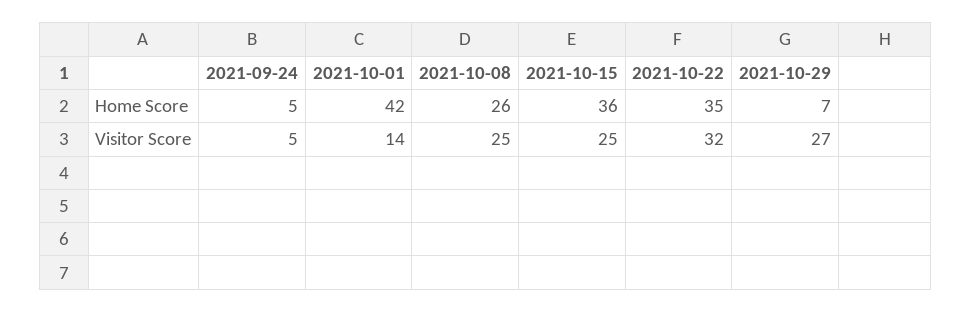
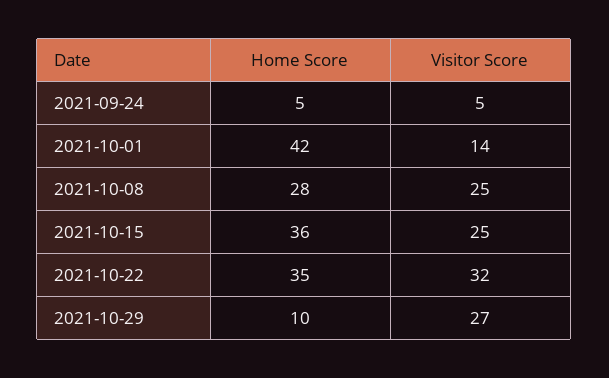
2021-10-08, Home Score: 26 -> 28
2021-10-29, Home Score: 7 -> 10

